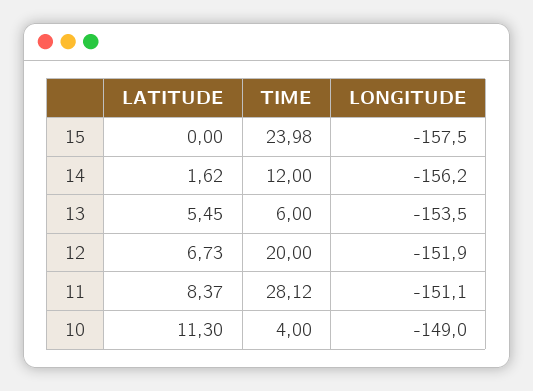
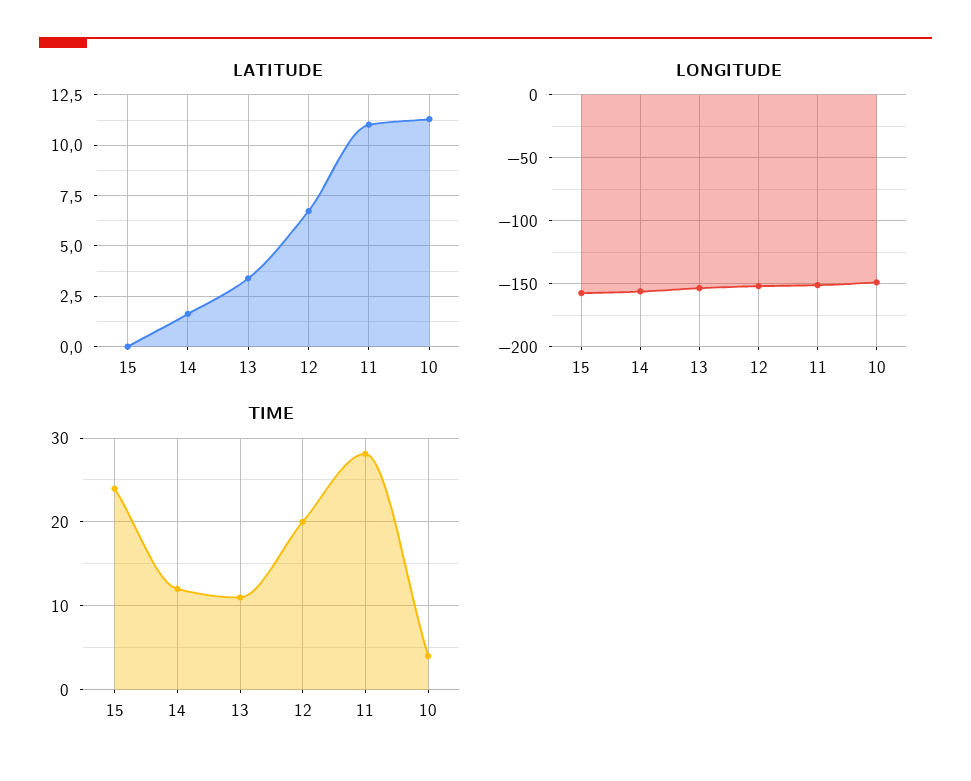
LATITUDE, 13: 5.45 -> 3.5
TIME, 13: 6 -> 11
LATITUDE, 11: 8.37 -> 11

